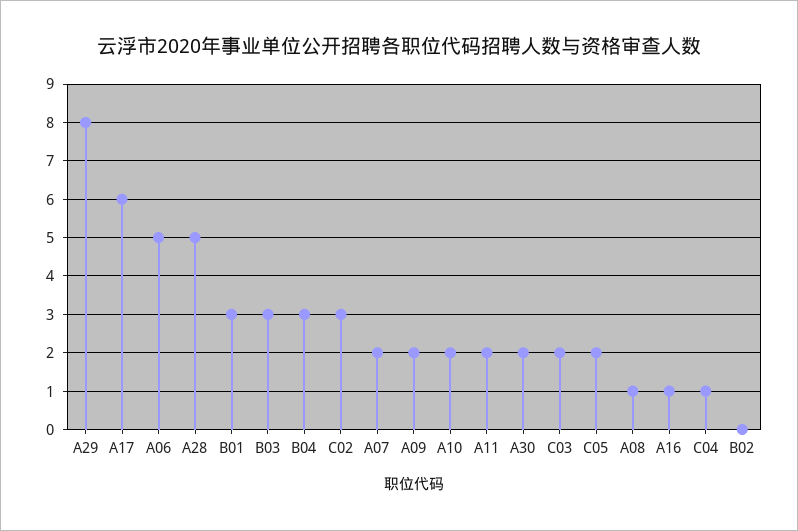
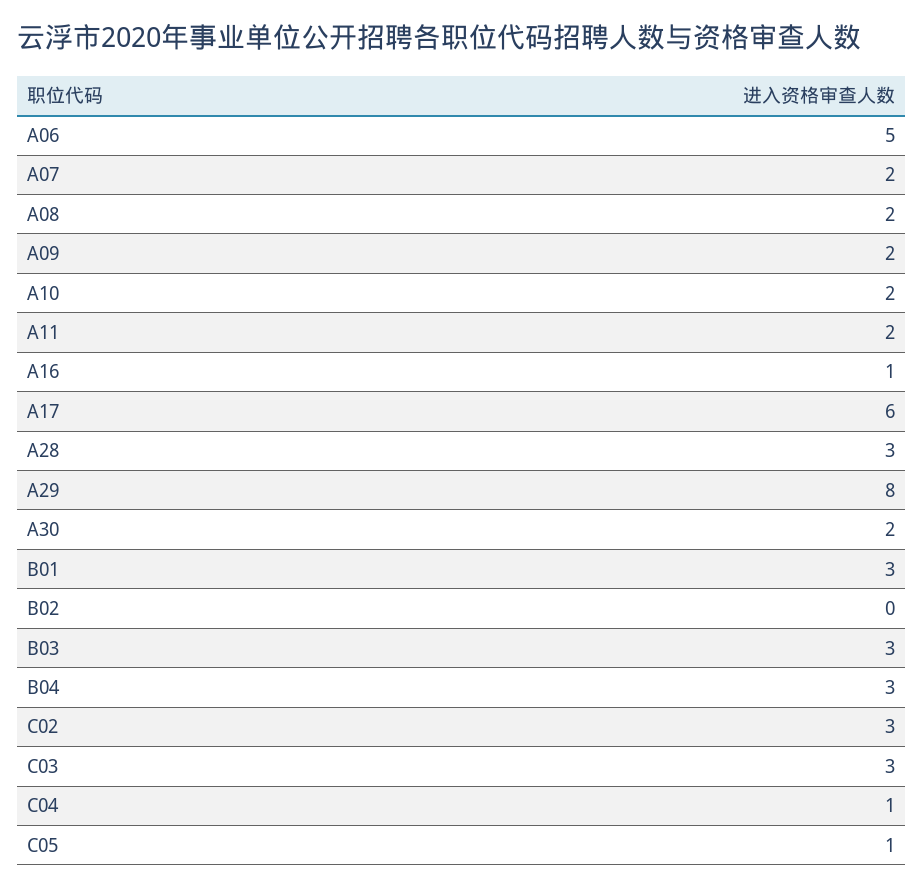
A28: 5 -> 3
C03: 2 -> 3
C05: 2 -> 1
A08: 1 -> 2

